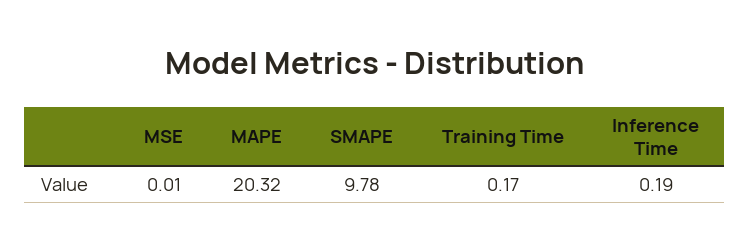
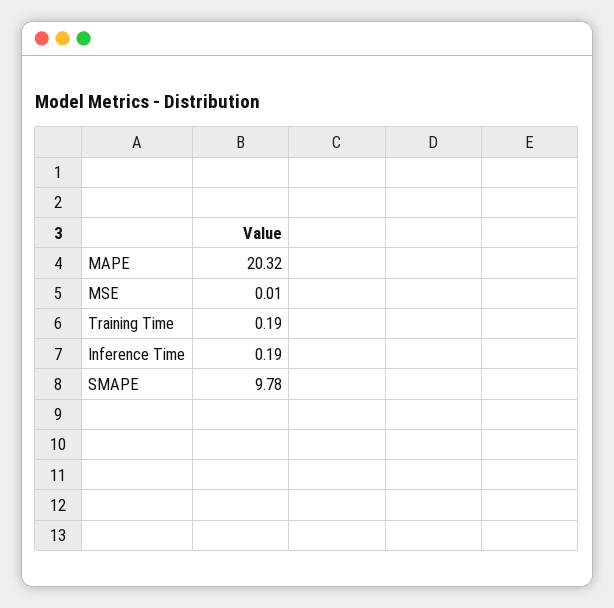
Training Time: 0.17 -> 0.19

